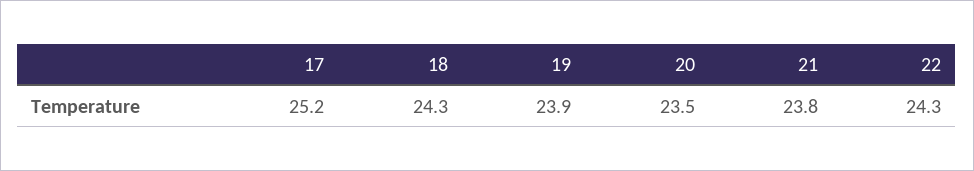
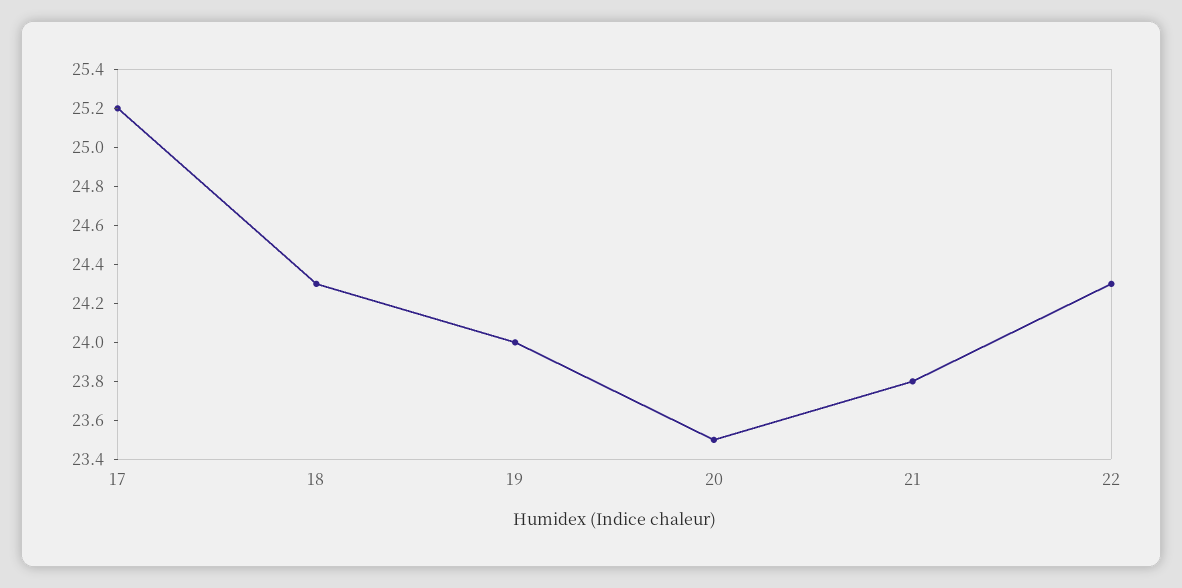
19: 23.9 -> 24

